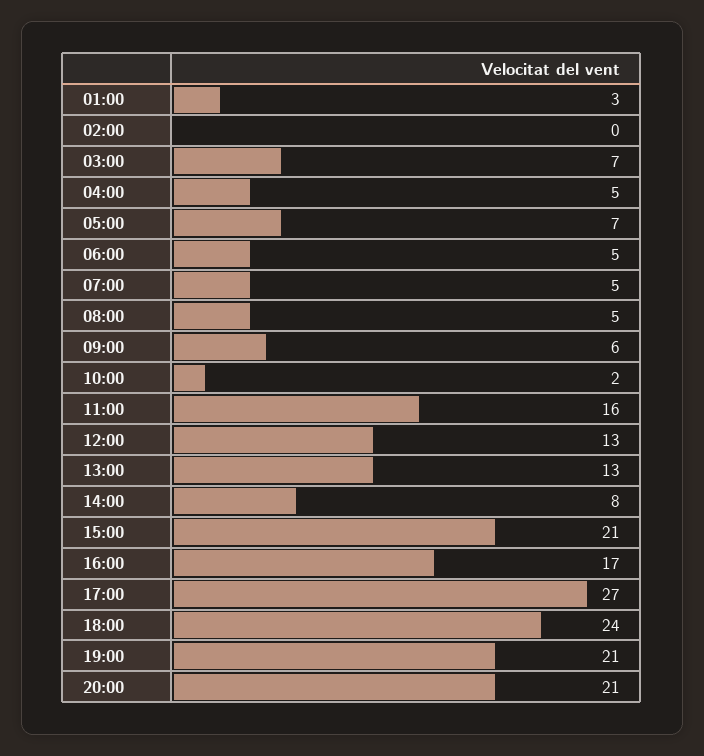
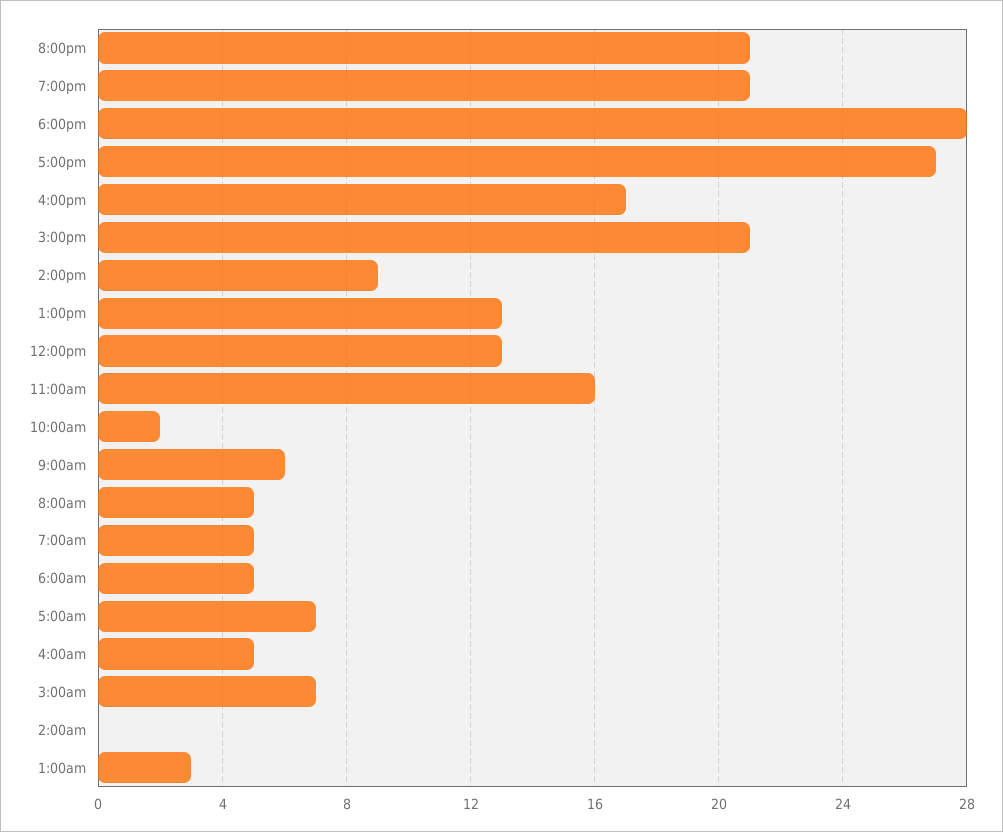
14:00: 8 -> 9
18:00: 24 -> 28

